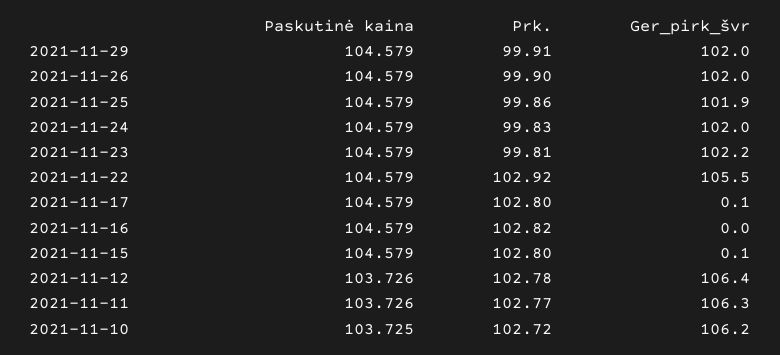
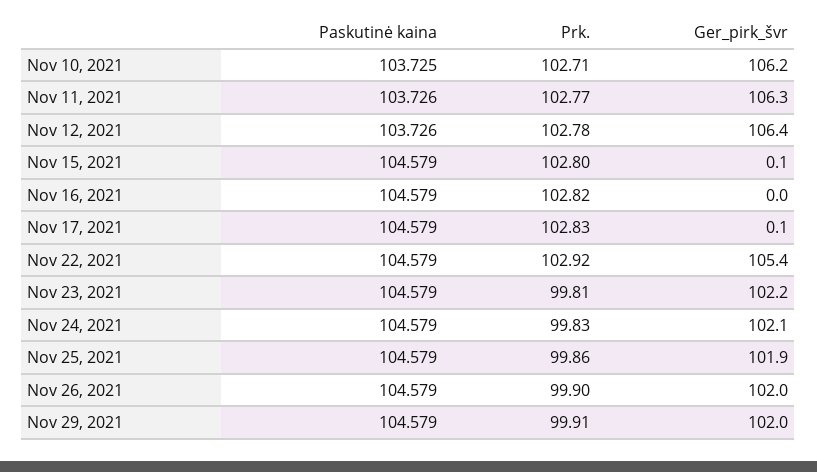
Ger_pirk_švr, 2021-11-24: 102 -> 102.1
Ger_pirk_švr, 2021-11-22: 105.5 -> 105.4
Prk., 2021-11-17: 102.8 -> 102.83
Prk., 2021-11-10: 102.72 -> 102.71

